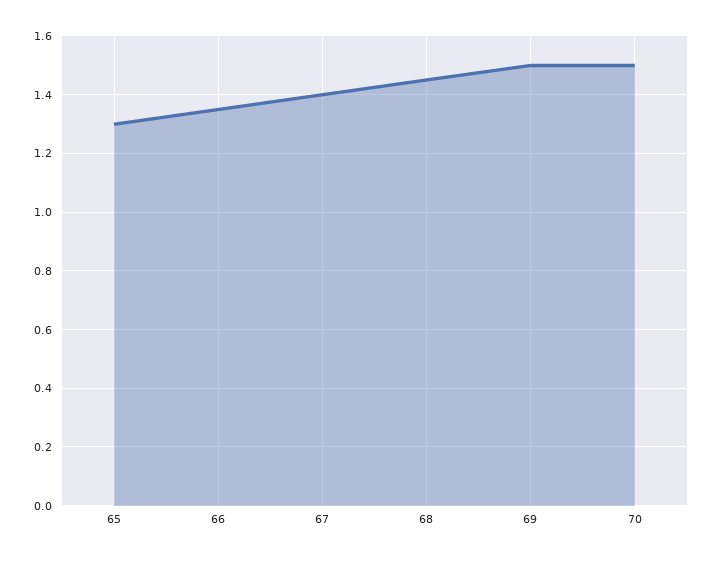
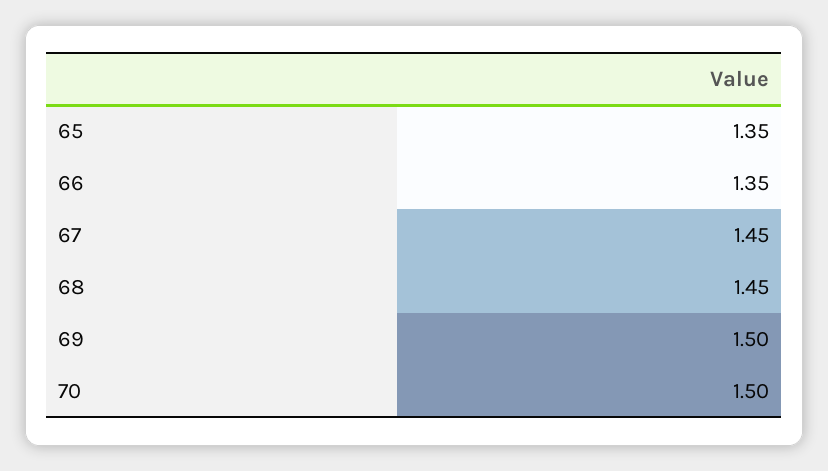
65: 1.3 -> 1.35
67: 1.4 -> 1.45

